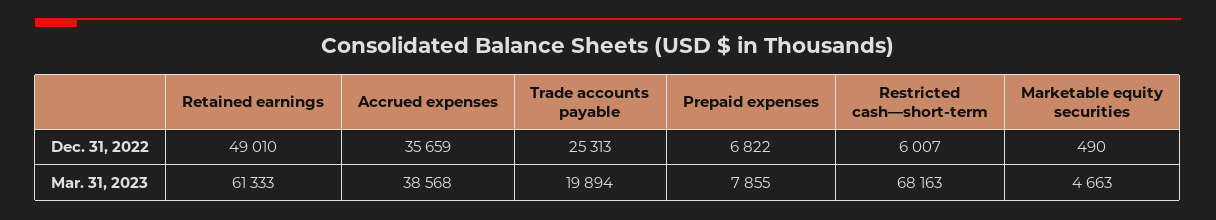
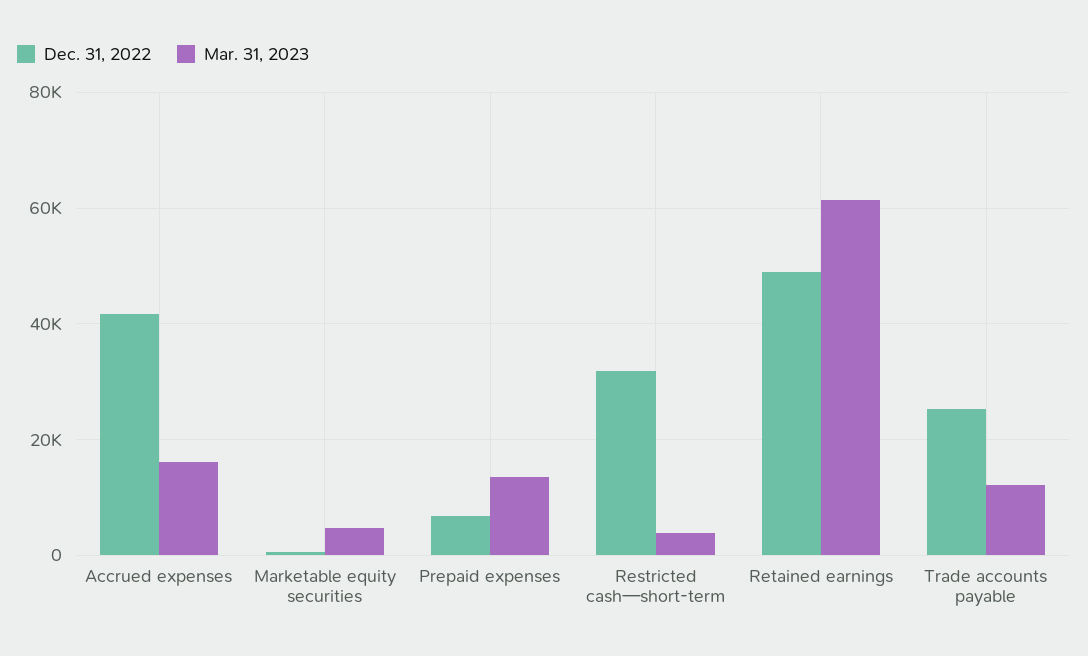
Dec. 31, 2022, Accrued expenses: 35659 -> 42000
Dec. 31, 2022, Restricted cash—short-term: 6007 -> 32000
Mar. 31, 2023, Accrued expenses: 38568 -> 16000
Mar. 31, 2023, Trade accounts payable: 19894 -> 12000
Mar. 31, 2023, Prepaid expenses: 7855 -> 14000
Mar. 31, 2023, Restricted cash—short-term: 68163 -> 4000

